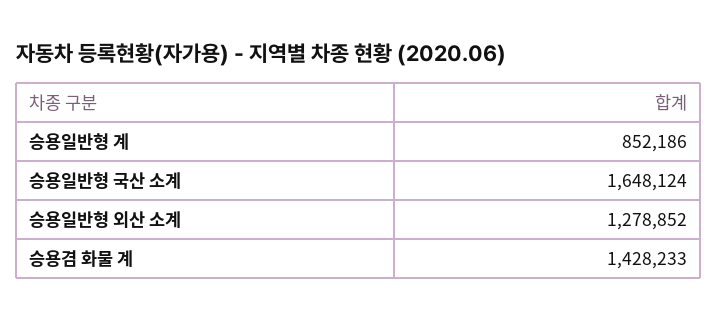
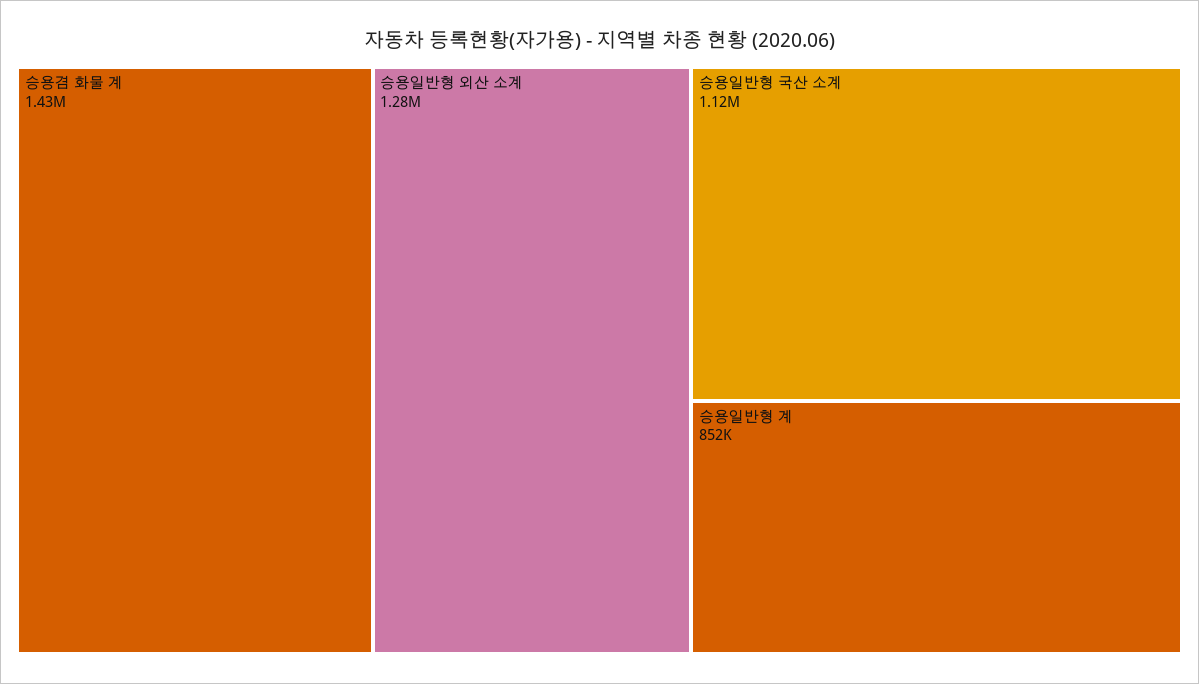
승용일반형 국산 소계: 1648124 -> 1120000

